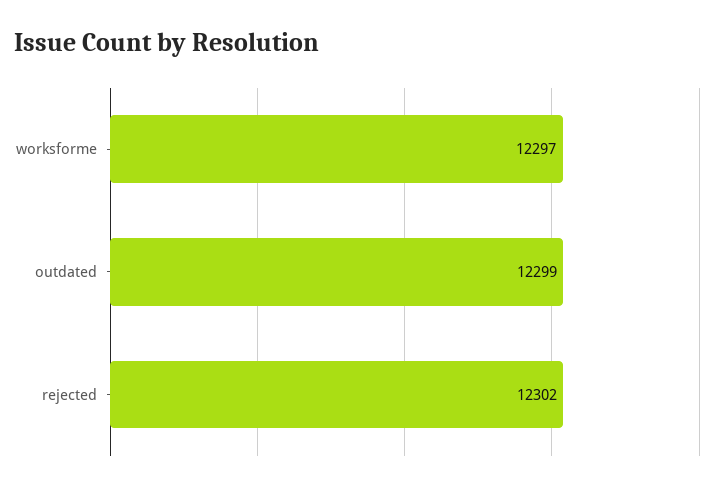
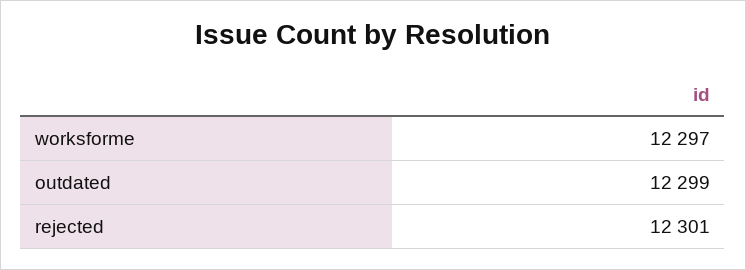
rejected: 12302 -> 12301

